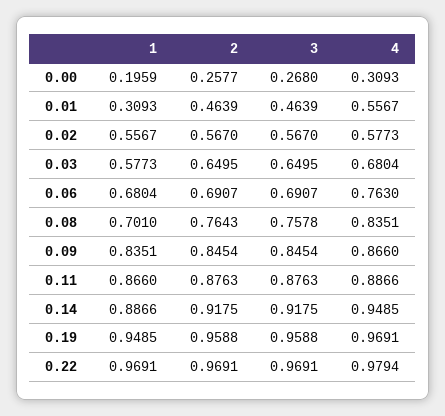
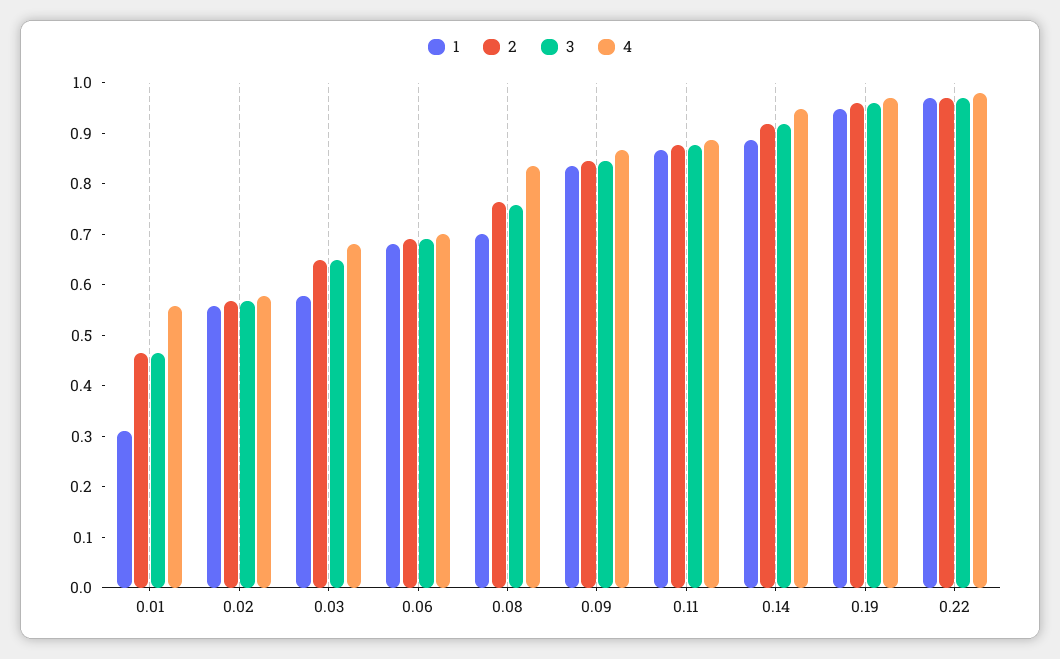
1, 0.00: 0.1959 -> none
2, 0.00: 0.2577 -> none
3, 0.00: 0.268 -> none
4, 0.00: 0.3093 -> none
4, 0.06: 0.763 -> 0.7

